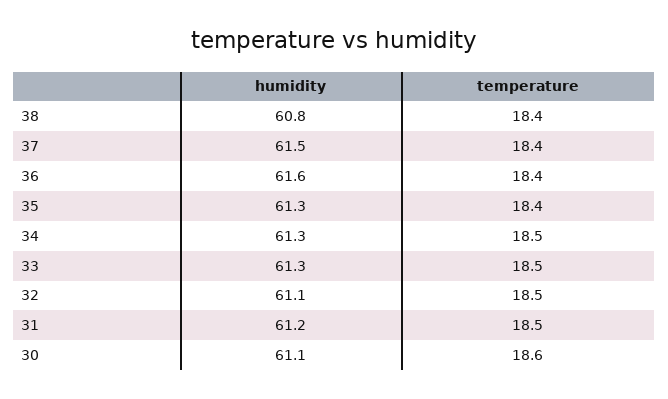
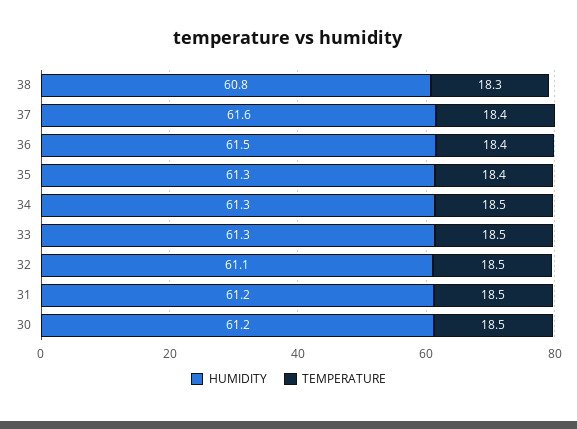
temperature, 38: 18.4 -> 18.3
humidity, 37: 61.5 -> 61.6
humidity, 36: 61.6 -> 61.5
humidity, 30: 61.1 -> 61.2
temperature, 30: 18.6 -> 18.5

